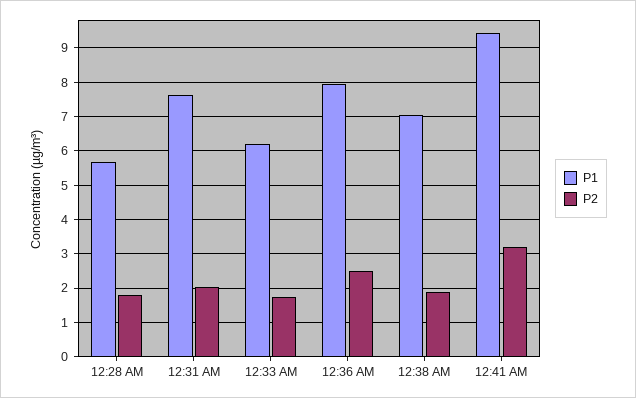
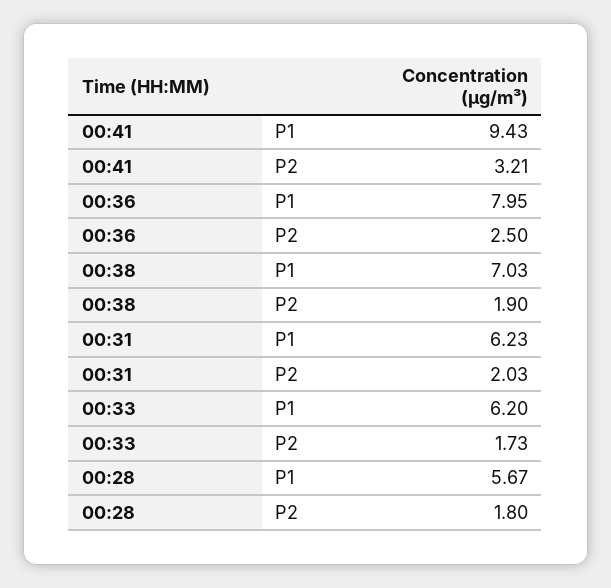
P1, 12:31 AM: 7.6 -> 6.23

